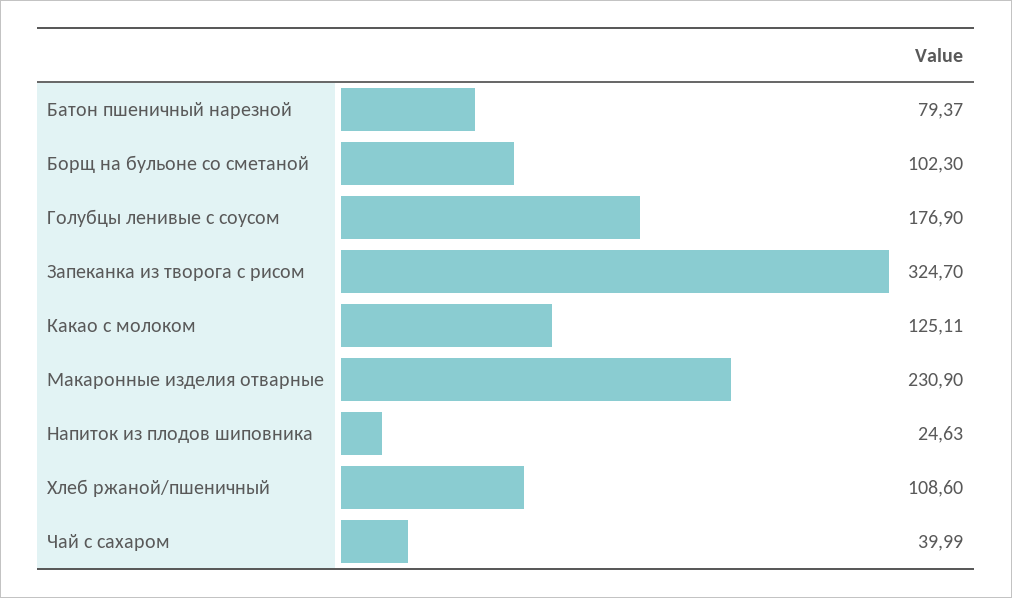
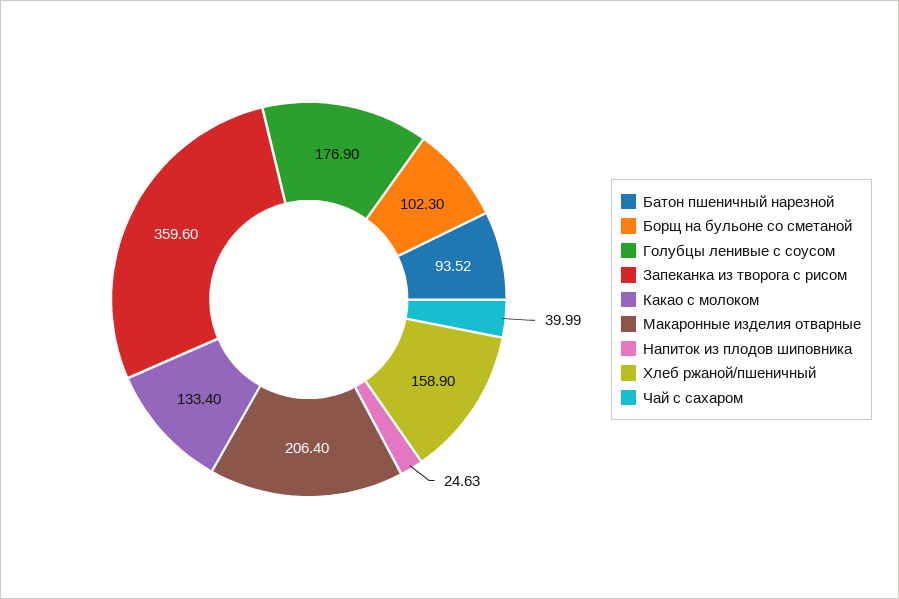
Батон пшеничный нарезной: 79.37 -> 93.52
Запеканка из творога с рисом: 324.7 -> 359.6
Какао с молоком: 125.11 -> 133.4
Макаронные изделия отварные: 230.9 -> 206.4
Хлеб ржаной/пшеничный: 108.6 -> 158.9

